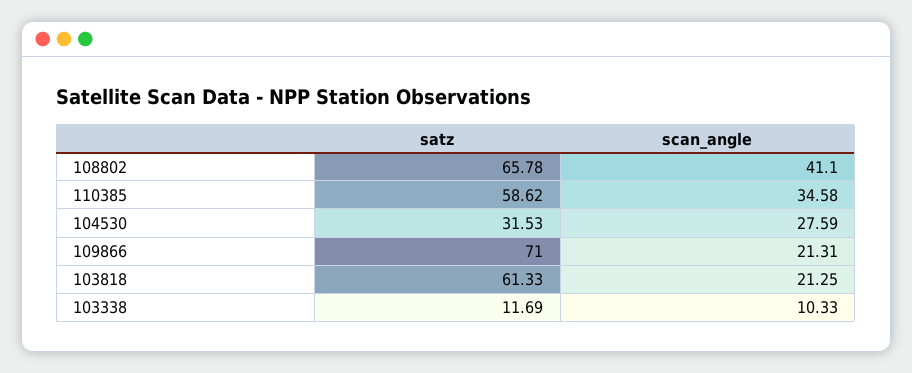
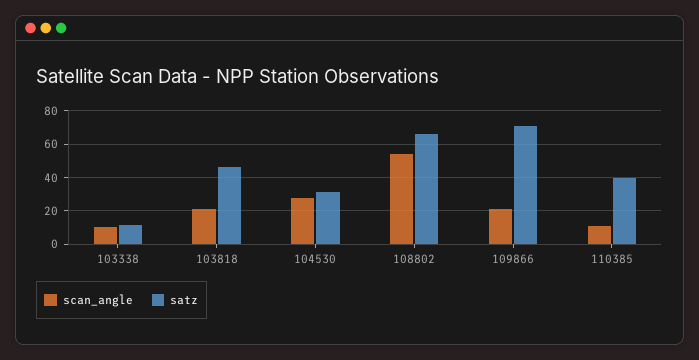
scan_angle, 108802: 41.1 -> 55
satz, 110385: 58.62 -> 40
scan_angle, 110385: 34.58 -> 10
satz, 103818: 61.33 -> 45

